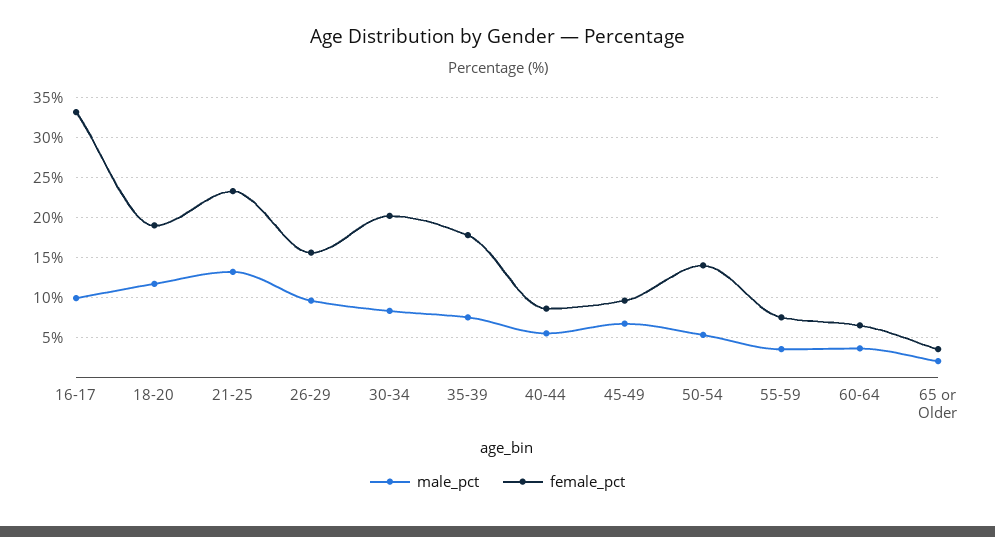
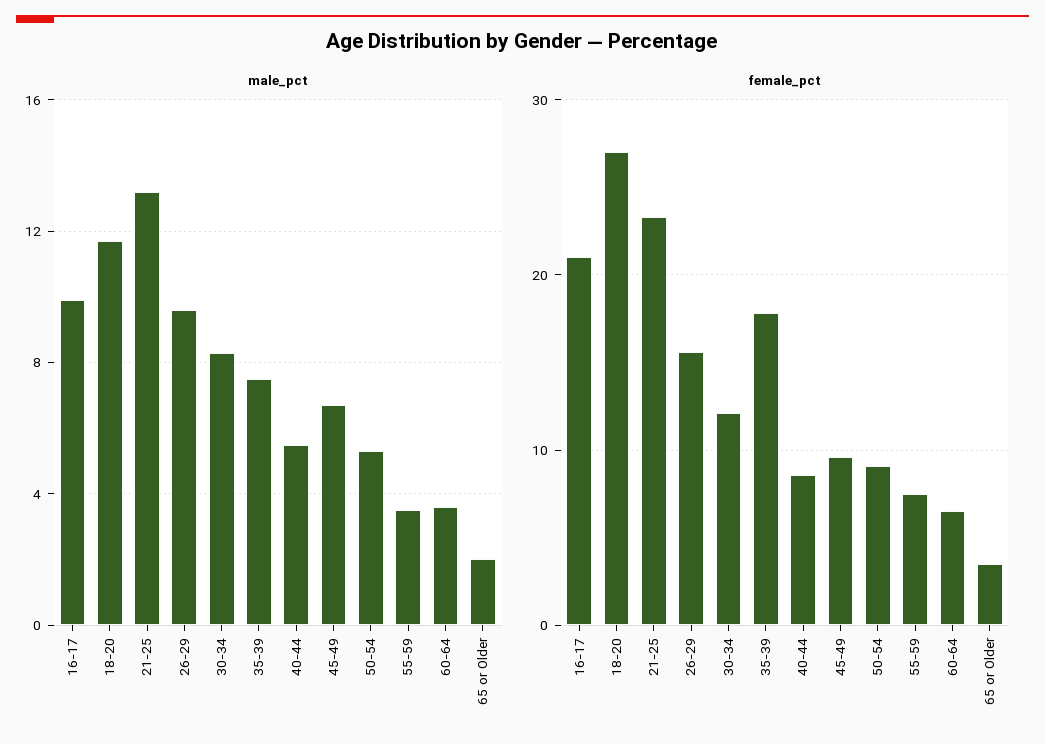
female_pct, 16-17: 33 -> 21
female_pct, 18-20: 19 -> 27
female_pct, 30-34: 20 -> 12
female_pct, 50-54: 14 -> 9

